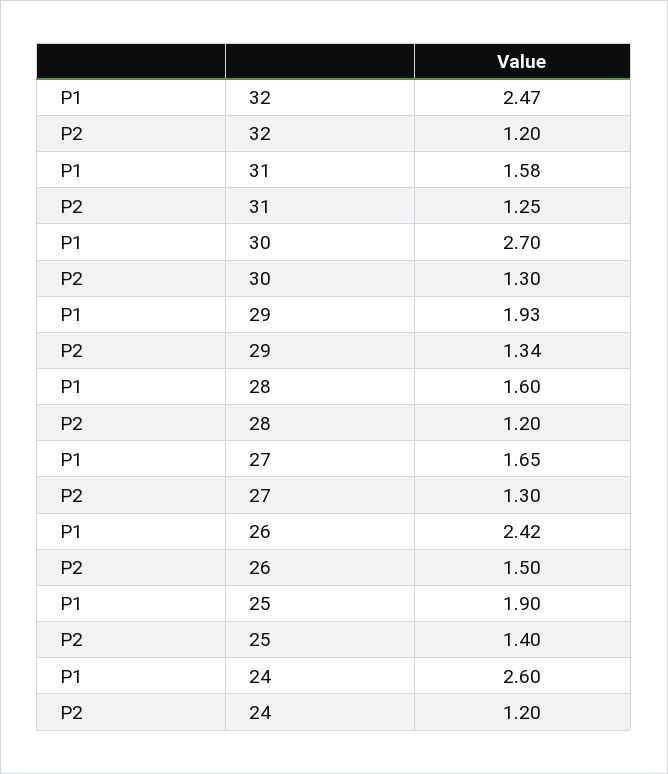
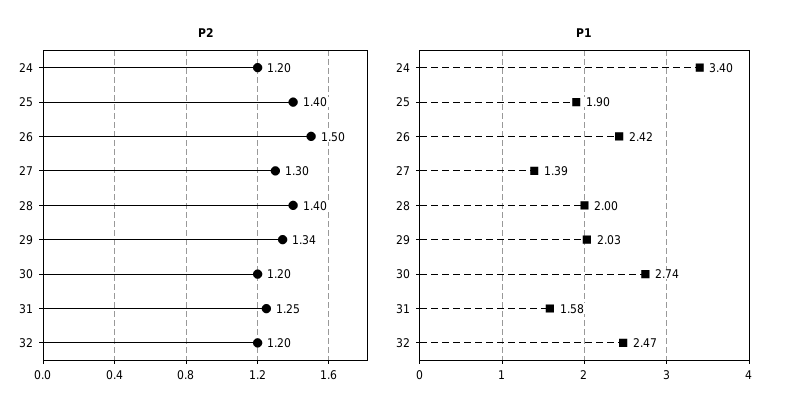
P1, 30: 2.7 -> 2.74
P2, 30: 1.3 -> 1.2
P1, 29: 1.93 -> 2.03
P1, 28: 1.6 -> 2
P2, 28: 1.2 -> 1.4
P1, 27: 1.65 -> 1.39
P1, 24: 2.6 -> 3.4

